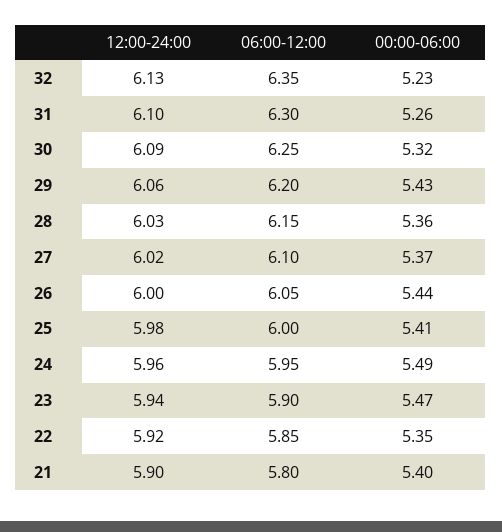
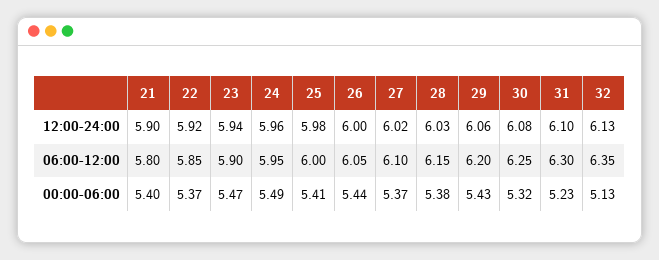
00:00-06:00, 32: 5.23 -> 5.13
00:00-06:00, 31: 5.26 -> 5.23
12:00-24:00, 30: 6.09 -> 6.08
00:00-06:00, 28: 5.36 -> 5.38
00:00-06:00, 22: 5.35 -> 5.37

